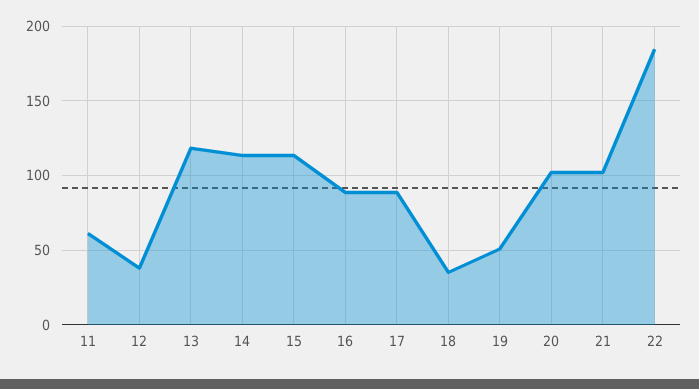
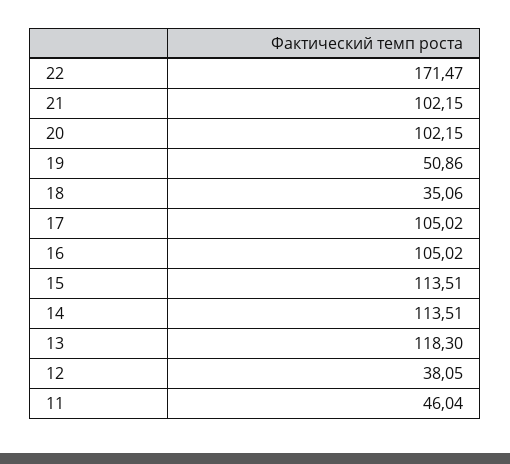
11: 60 -> 46.04
16: 90 -> 105.02
17: 90 -> 105.02
22: 185 -> 171.47

